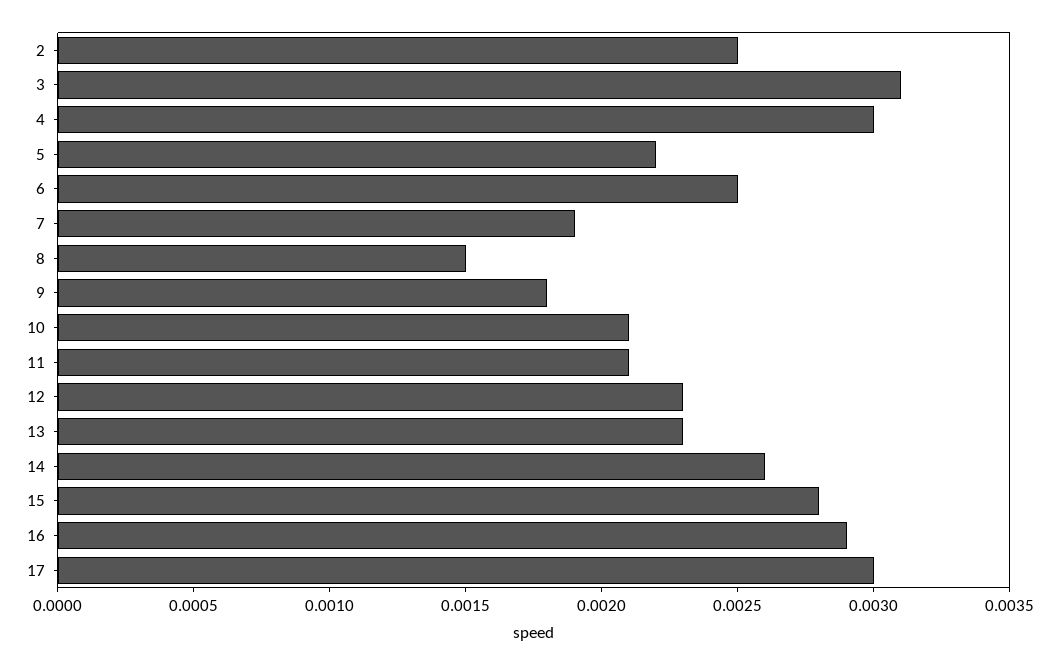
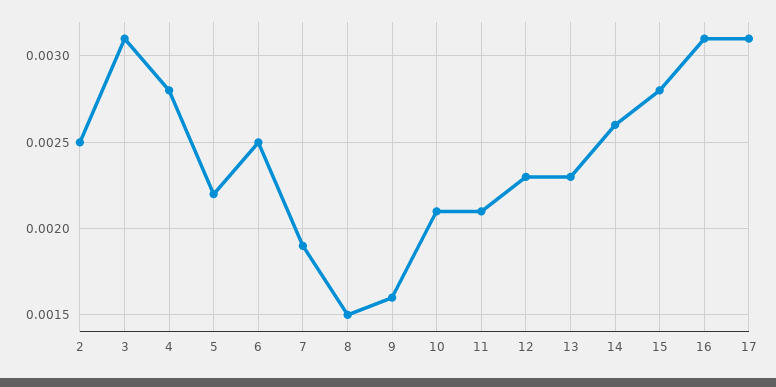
4: 0.003 -> 0.0028
9: 0.0018 -> 0.0016
16: 0.0029 -> 0.0031
17: 0.003 -> 0.0031

